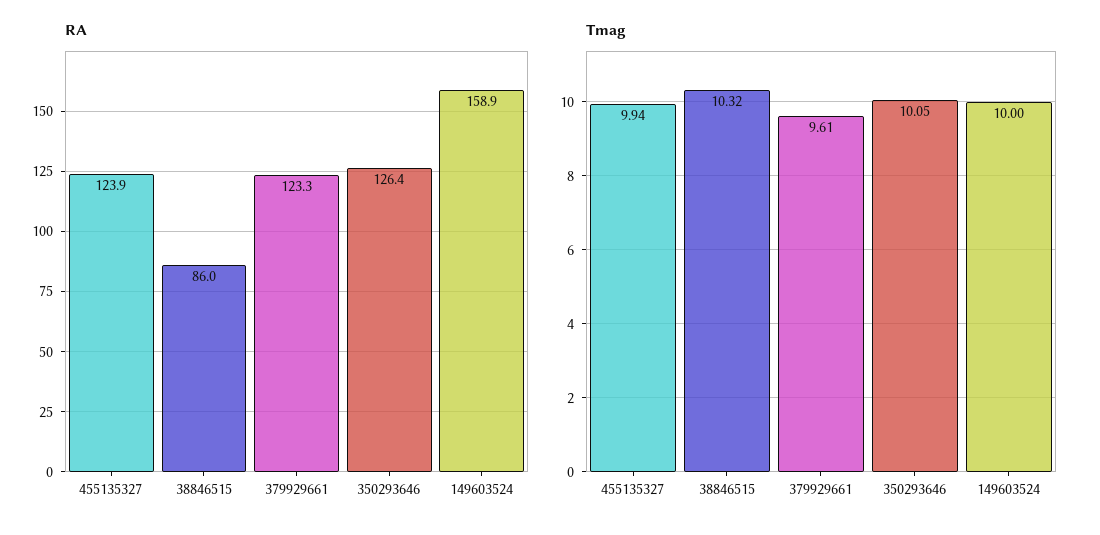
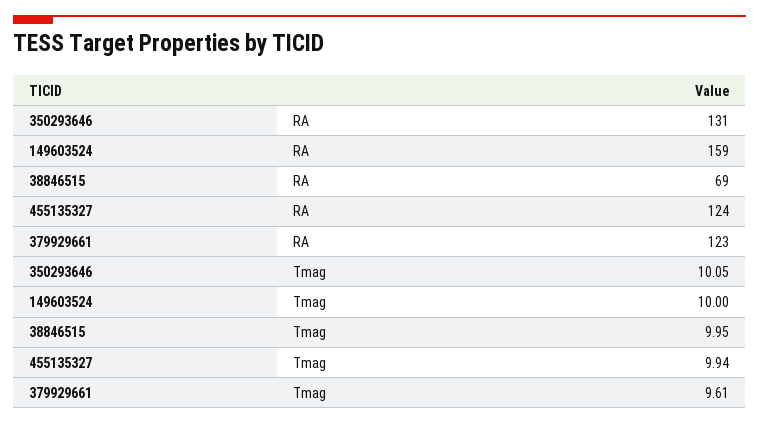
RA, 38846515: 86 -> 69
RA, 350293646: 126.4 -> 131
Tmag, 38846515: 10.32 -> 9.95

